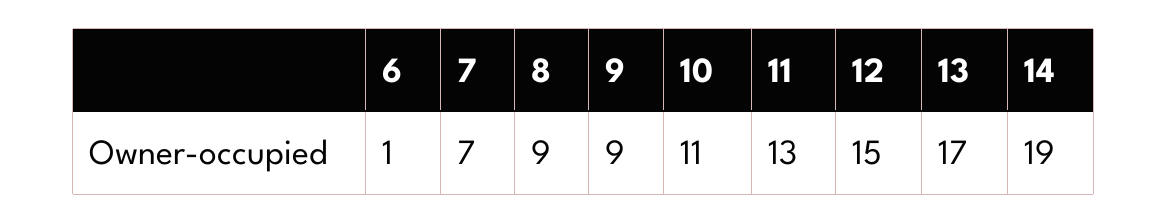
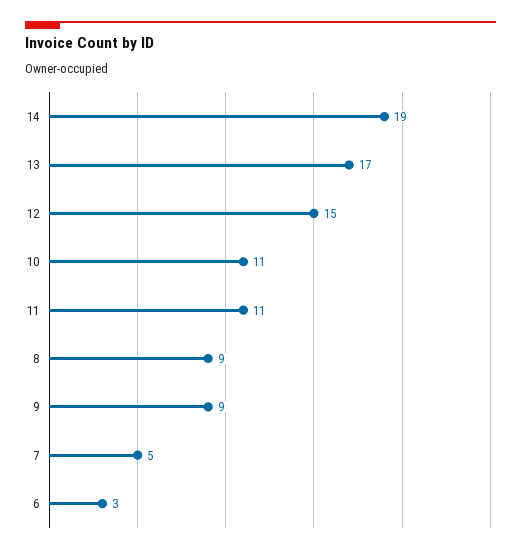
6: 1 -> 3
7: 7 -> 5
11: 13 -> 11

